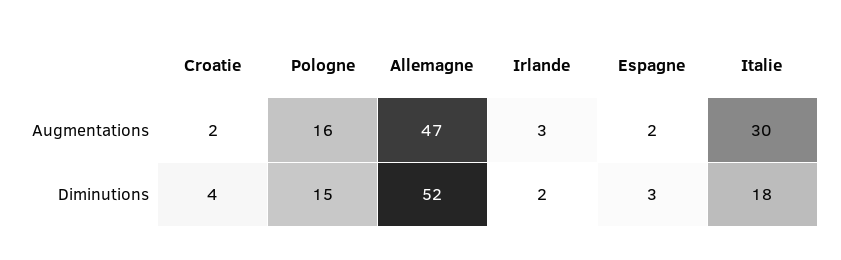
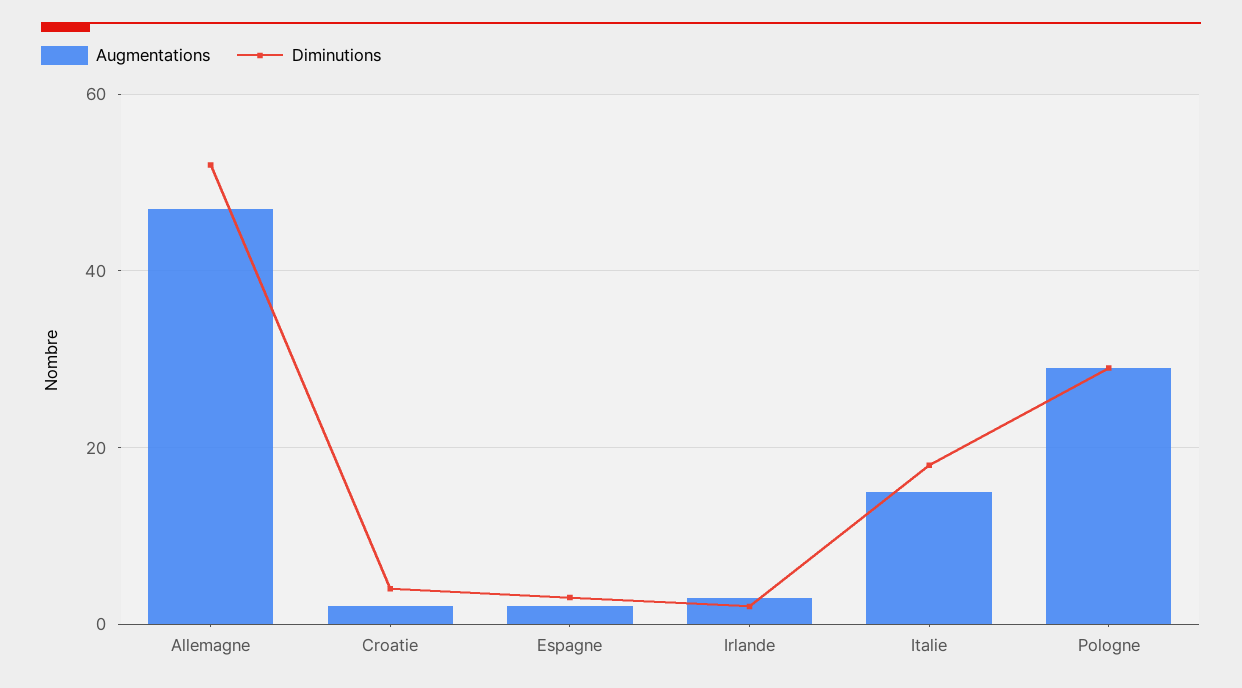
Augmentations, Pologne: 16 -> 30
Augmentations, Italie: 30 -> 15
Diminutions, Pologne: 15 -> 30

